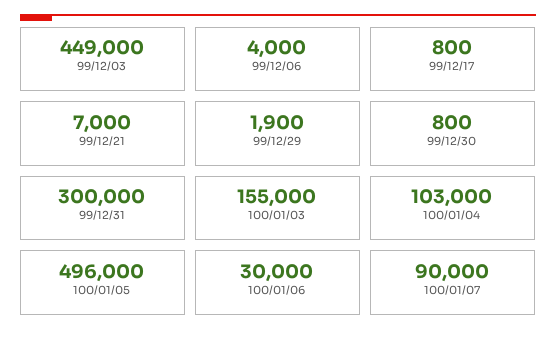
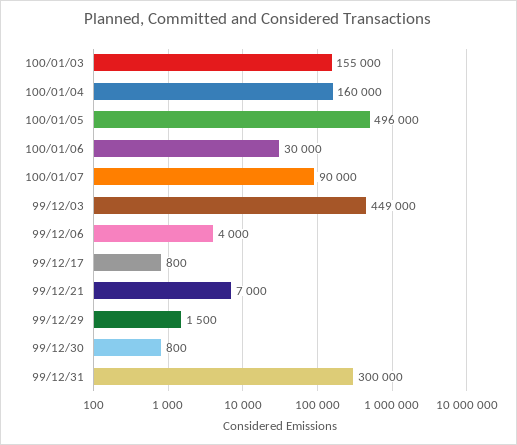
99/12/29: 1900 -> 1500
100/01/04: 103000 -> 160000

